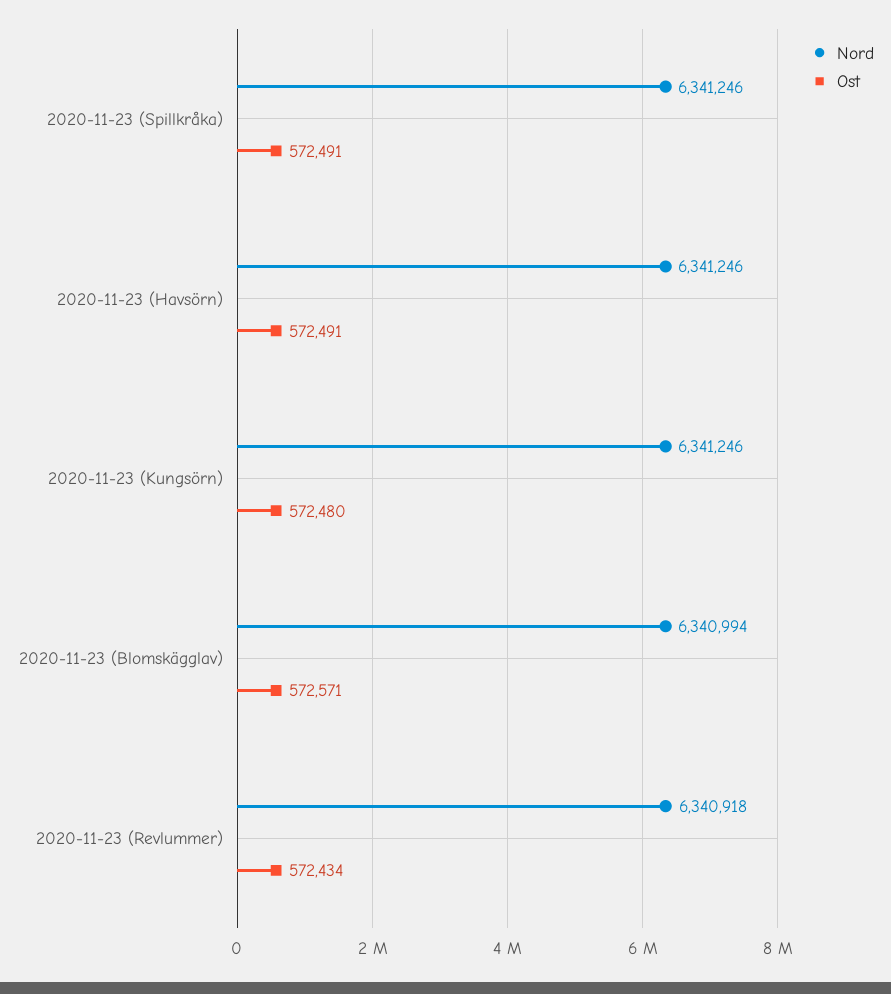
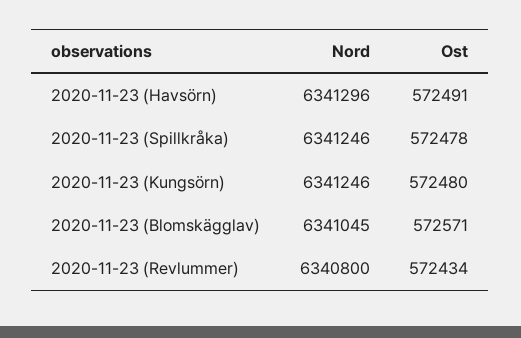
Ost, 2020-11-23 (Spillkråka): 572491 -> 572478
Nord, 2020-11-23 (Havsörn): 6341246 -> 6341296
Nord, 2020-11-23 (Blomskägglav): 6340994 -> 6341045
Nord, 2020-11-23 (Revlummer): 6340918 -> 6340800

